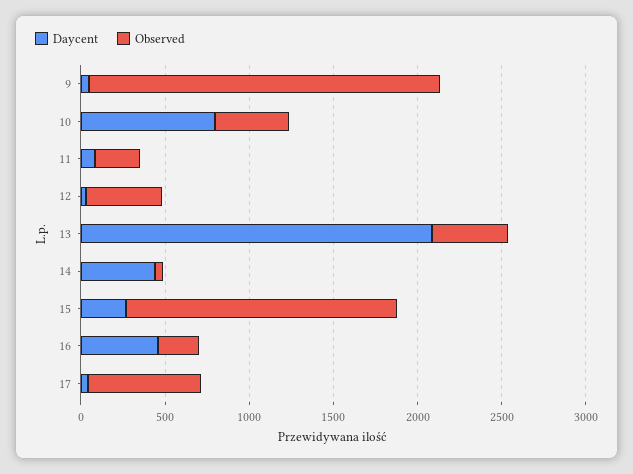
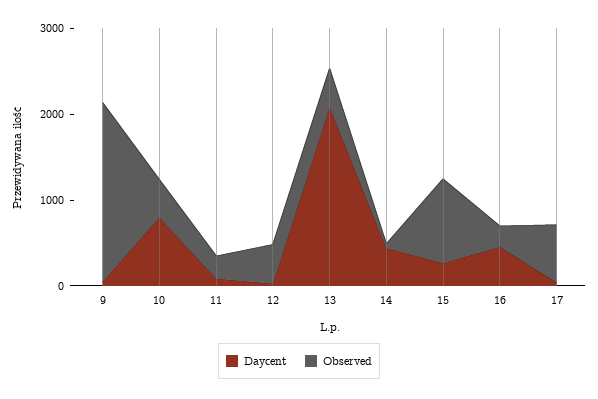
Observed, 15: 1600 -> 1000

